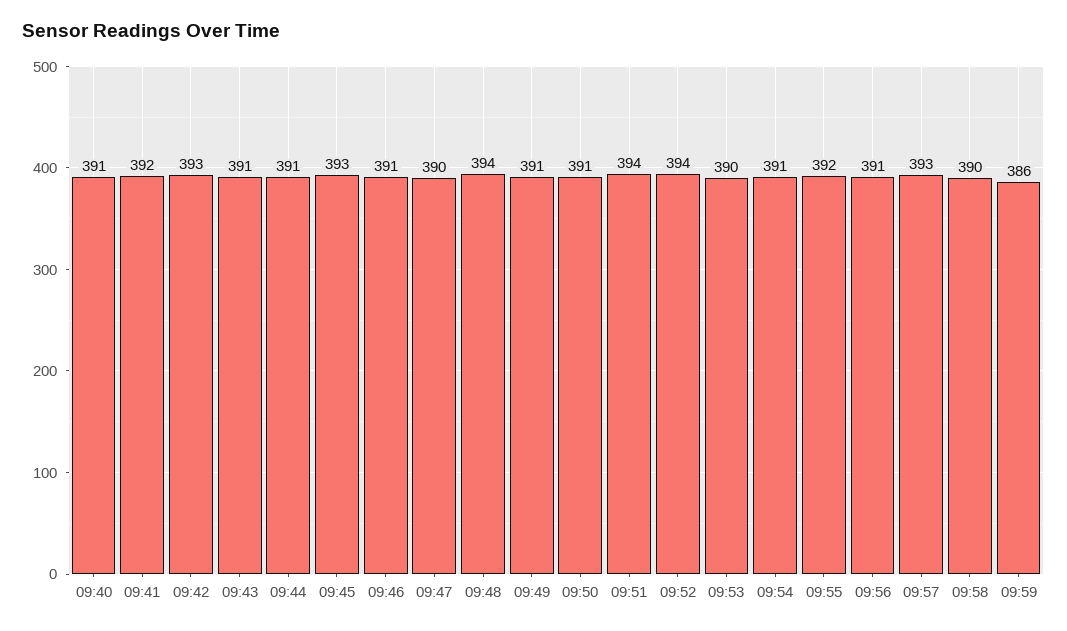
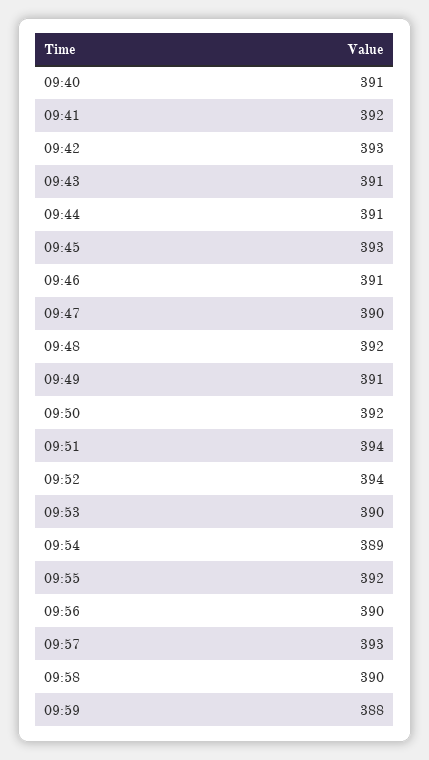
09:48: 394 -> 392
09:50: 391 -> 392
09:54: 391 -> 389
09:56: 391 -> 390
09:59: 386 -> 388

